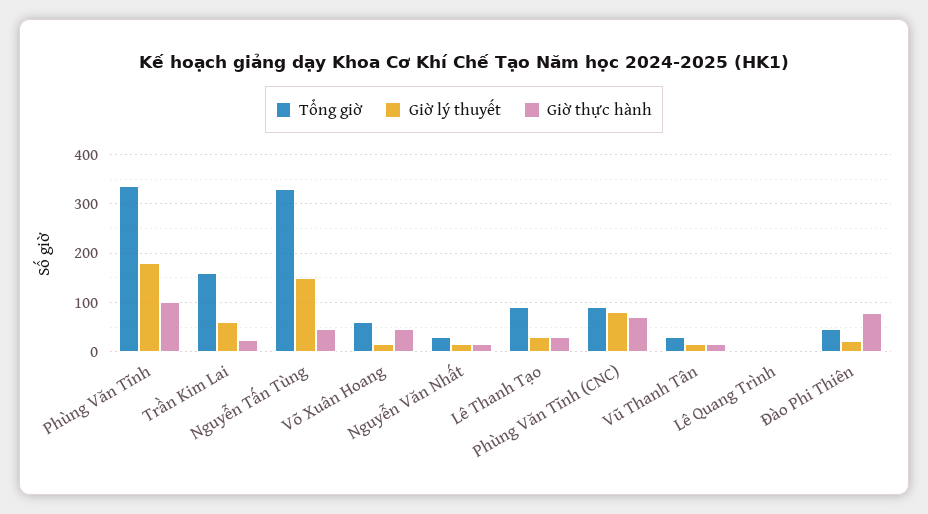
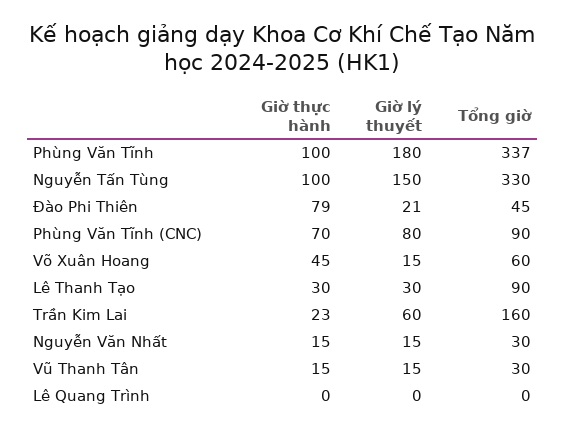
Giờ thực hành, Nguyễn Tấn Tùng: 40 -> 100

